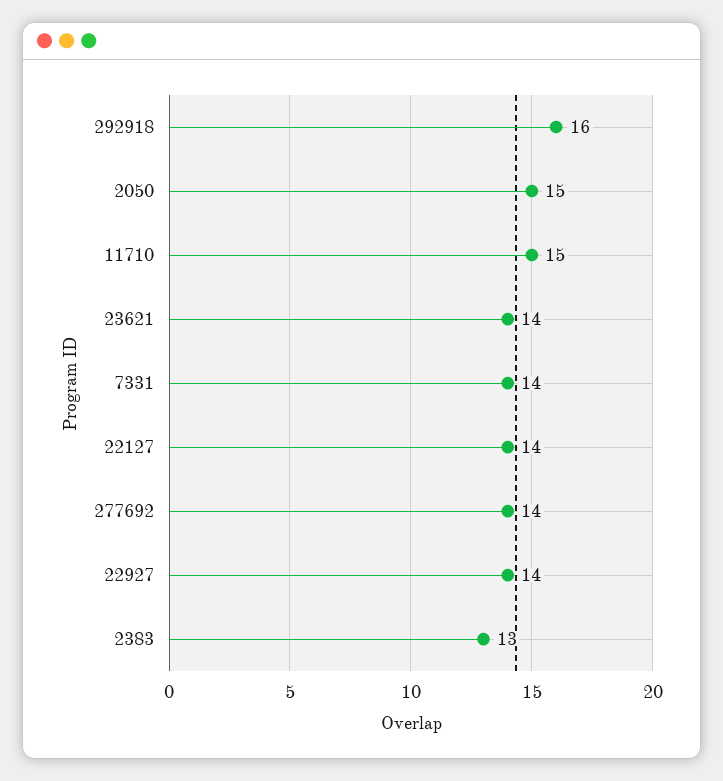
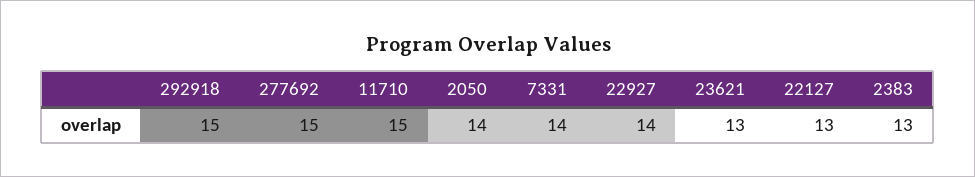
292918: 16 -> 15
2050: 15 -> 14
23621: 14 -> 13
22127: 14 -> 13
277692: 14 -> 15

